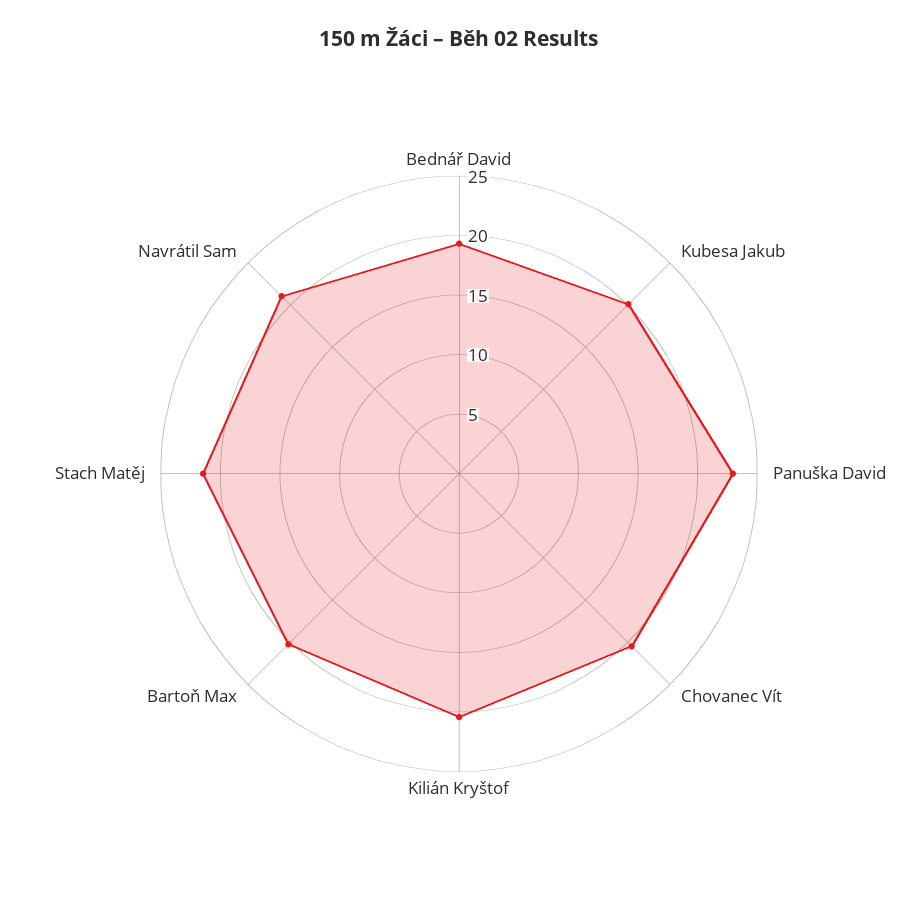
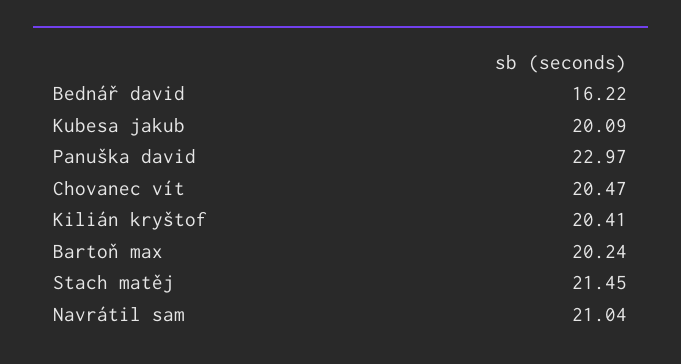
Bednář David: 19 -> 16.22

